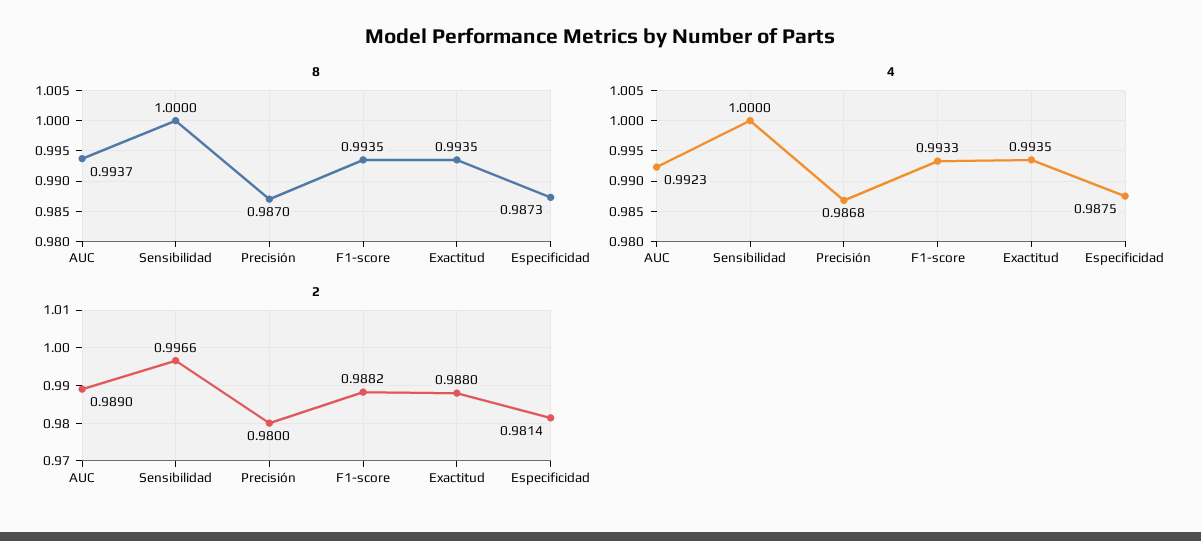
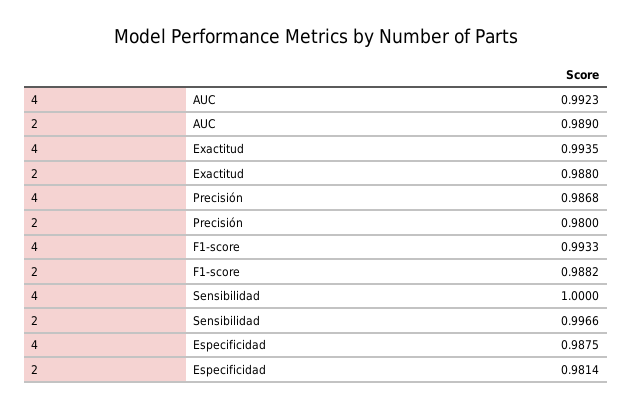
8, AUC: 0.9937 -> none
8, Sensibilidad: 1 -> none
8, Precisión: 0.987 -> none
8, F1-score: 0.9935 -> none
8, Exactitud: 0.9935 -> none
8, Especificidad: 0.9873 -> none

